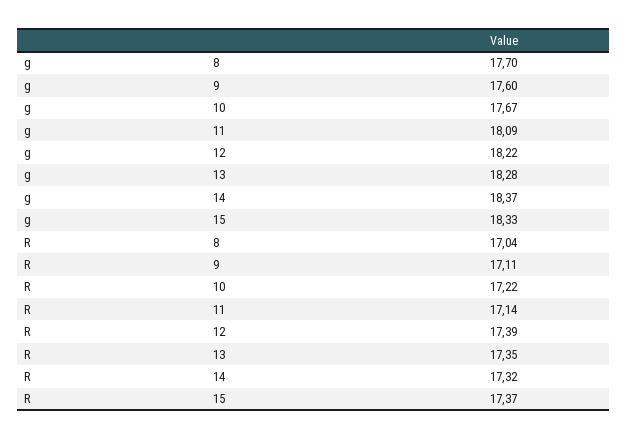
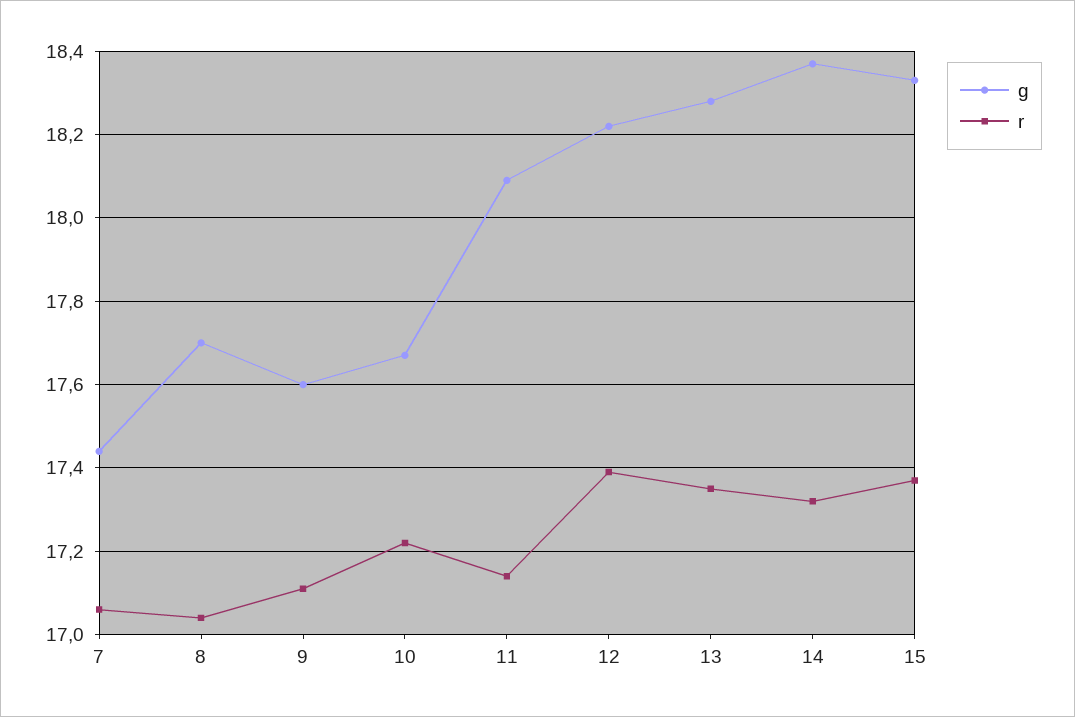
g, 7: none -> 17.45
R, 7: none -> 17.05

